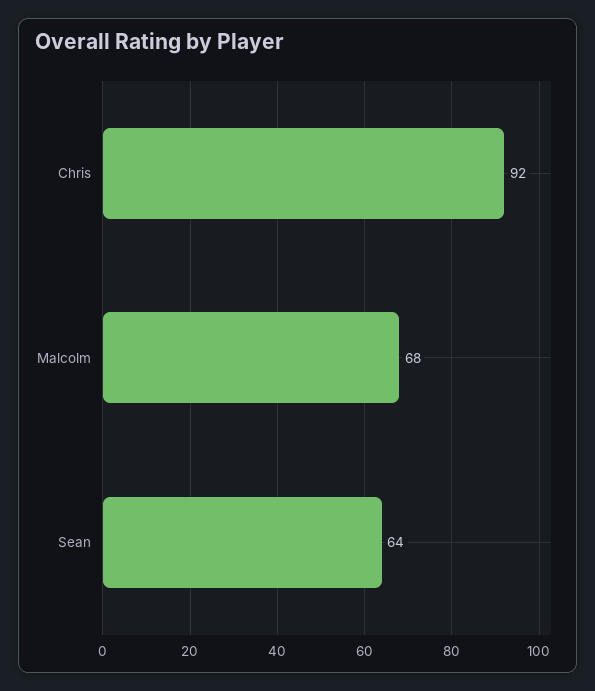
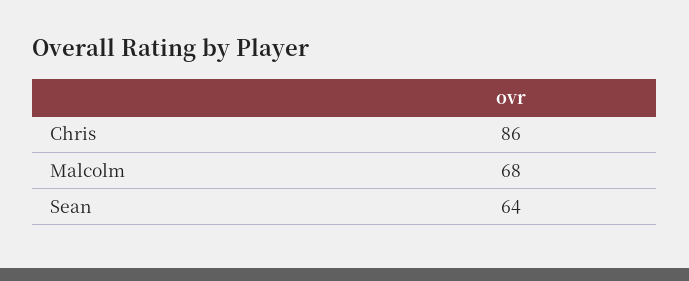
Chris: 92 -> 86

